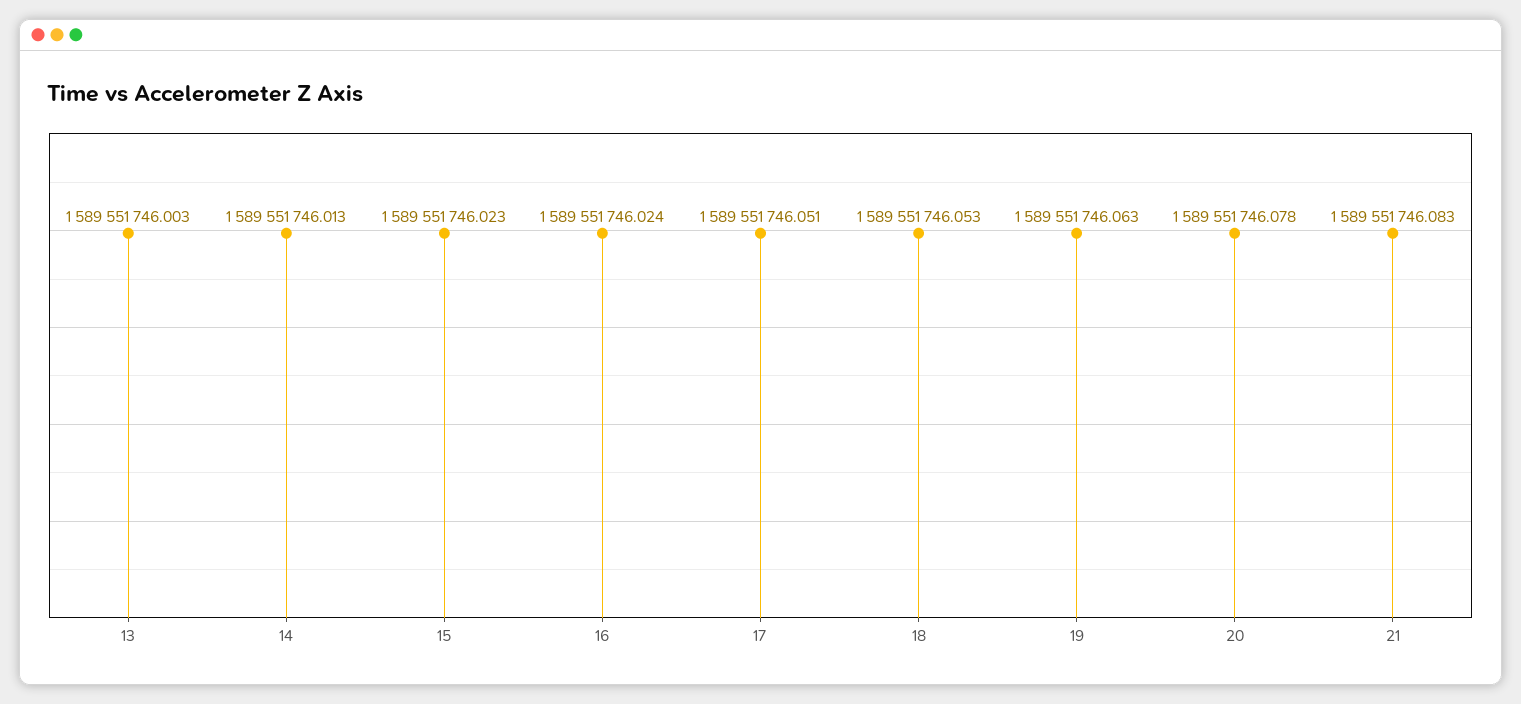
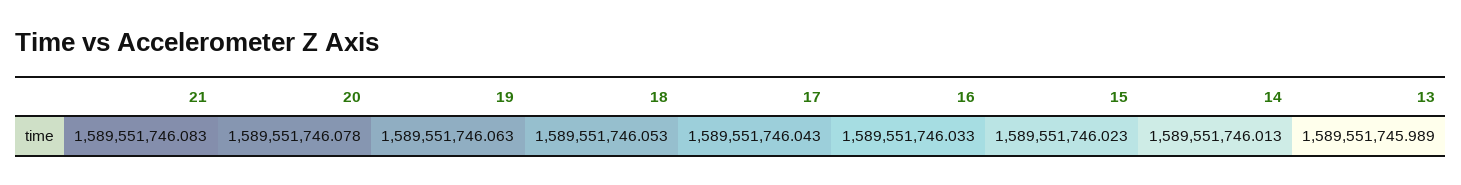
13: 1589551746.003 -> 1589551745.989
16: 1589551746.024 -> 1589551746.033
17: 1589551746.051 -> 1589551746.043

